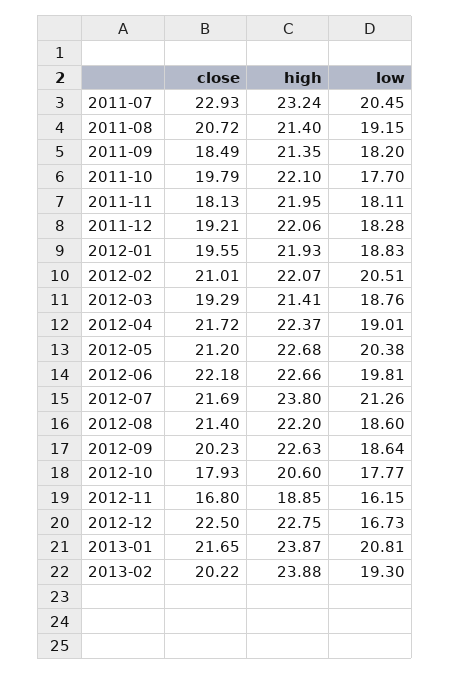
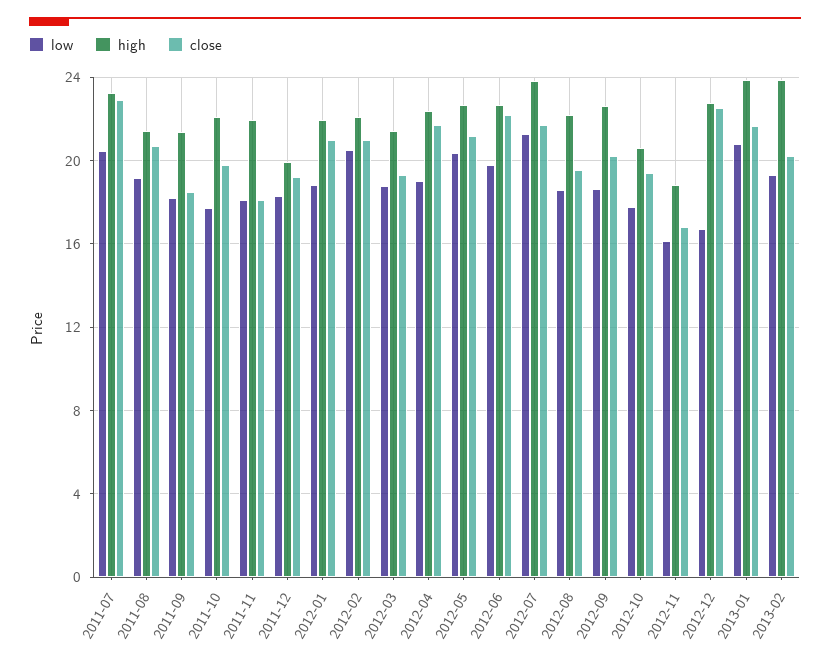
high, 2011-12: 22.06 -> 20
close, 2012-01: 19.55 -> 21
close, 2012-08: 21.4 -> 19.5
close, 2012-10: 17.93 -> 19.5

